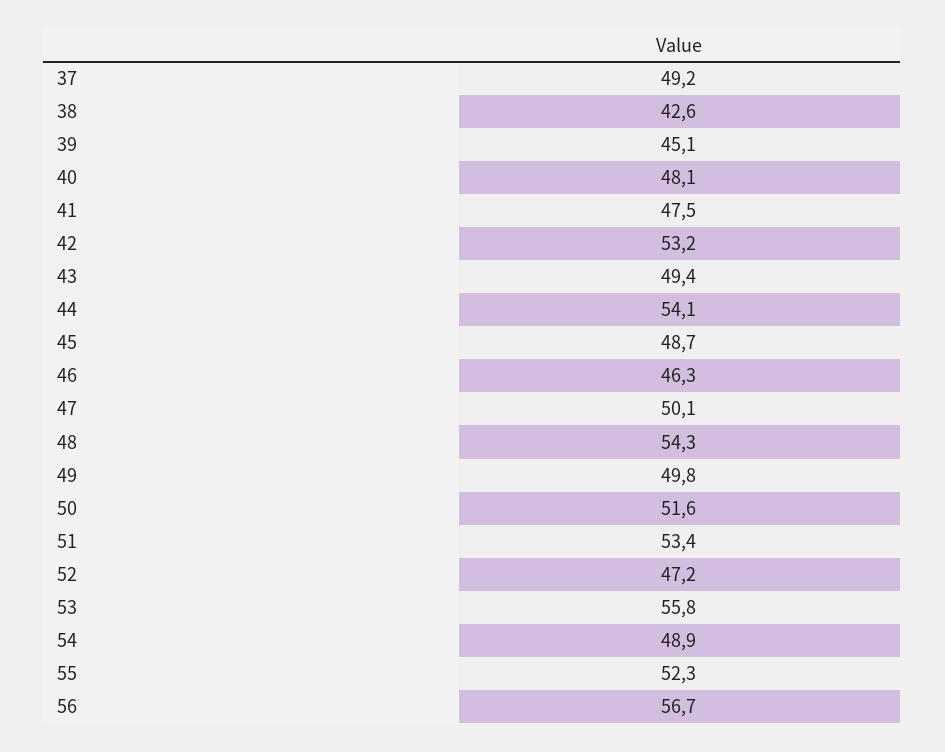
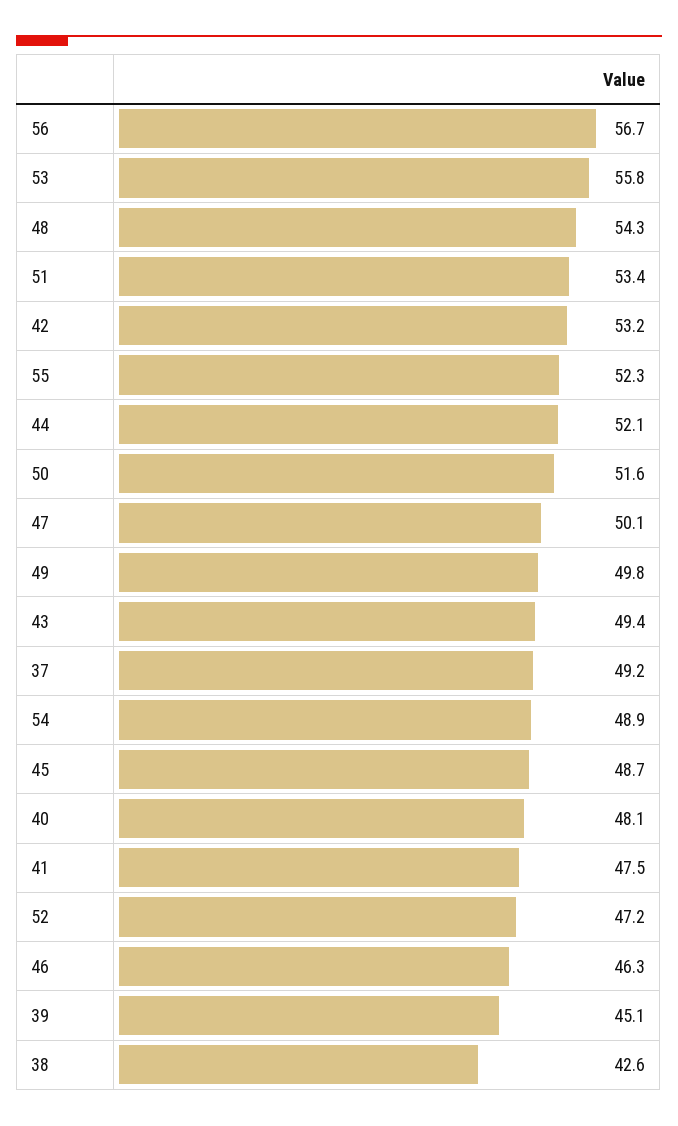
44: 54.1 -> 52.1

